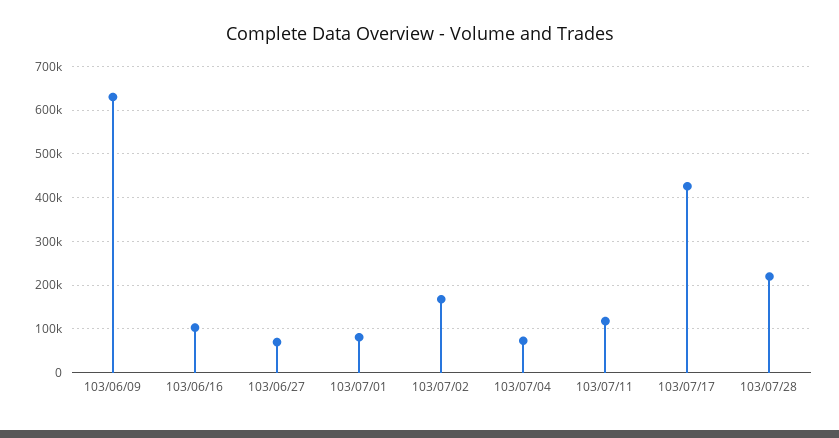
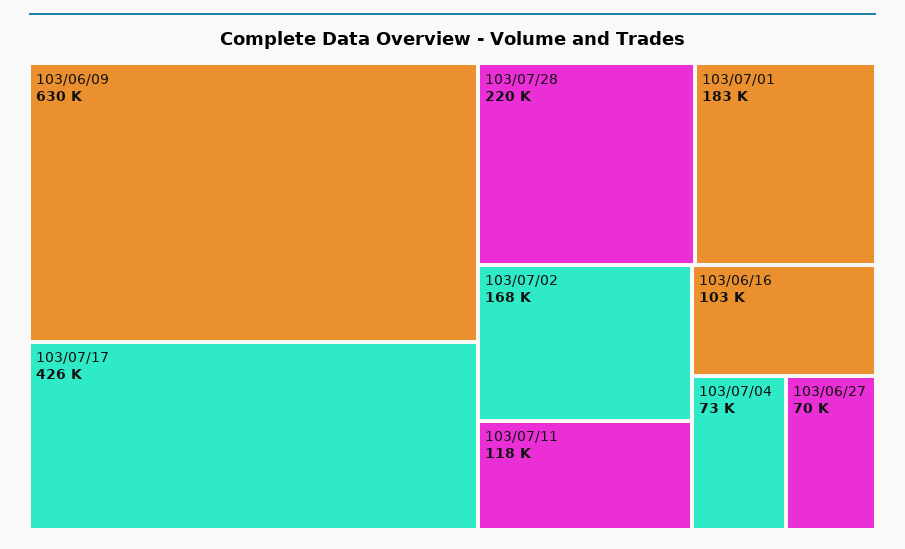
103/07/01: 80000 -> 183000

